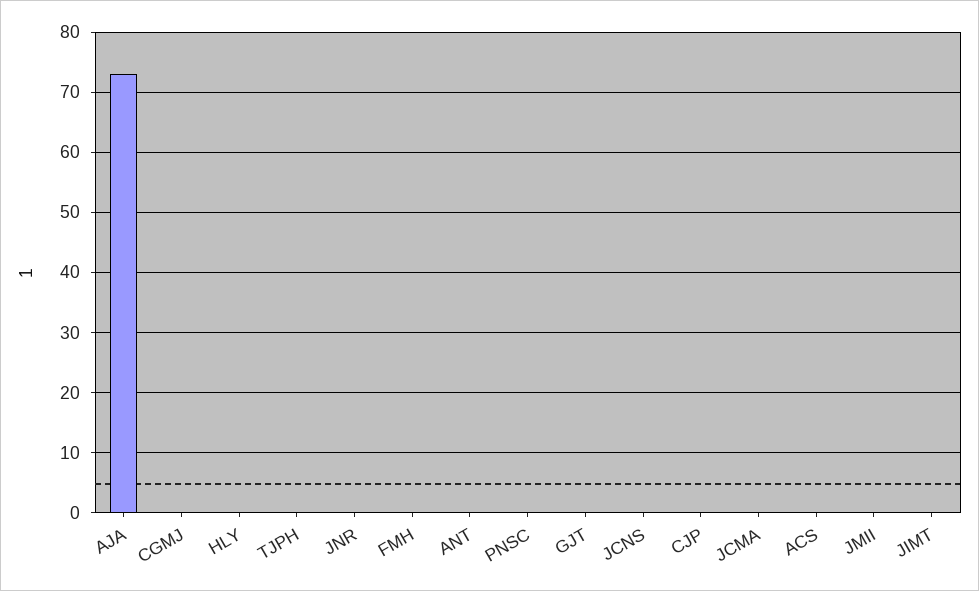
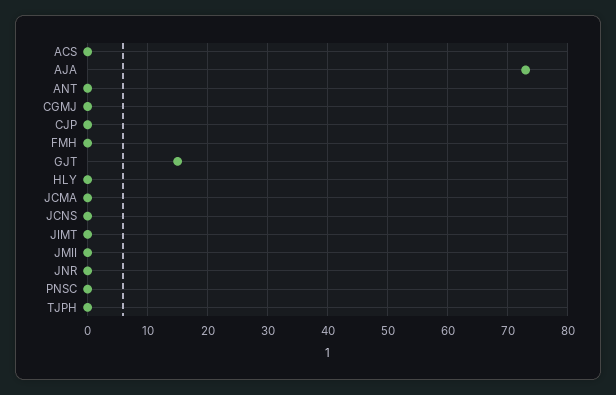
GJT: 0 -> 15

